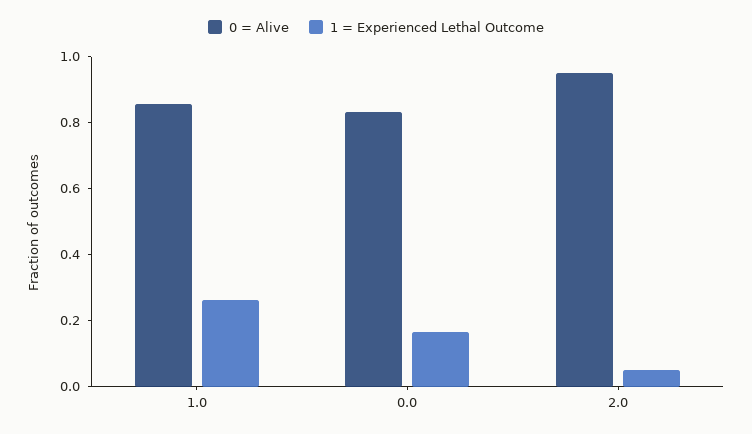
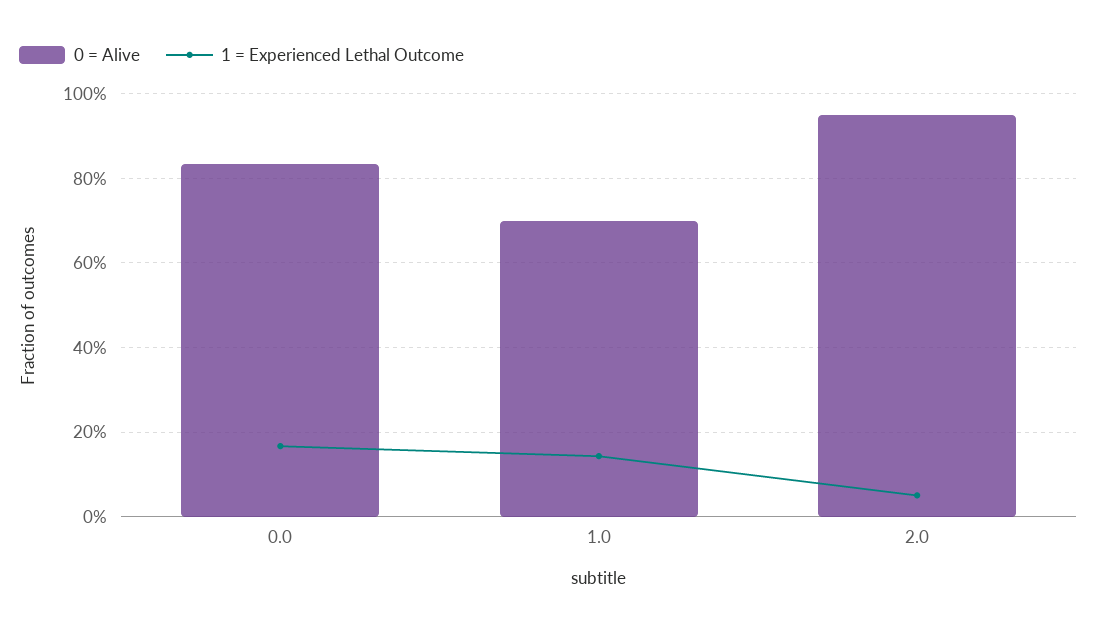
0 = Alive, 1.0: 0.85 -> 0.7
1 = Experienced Lethal Outcome, 1.0: 0.25 -> 0.14

